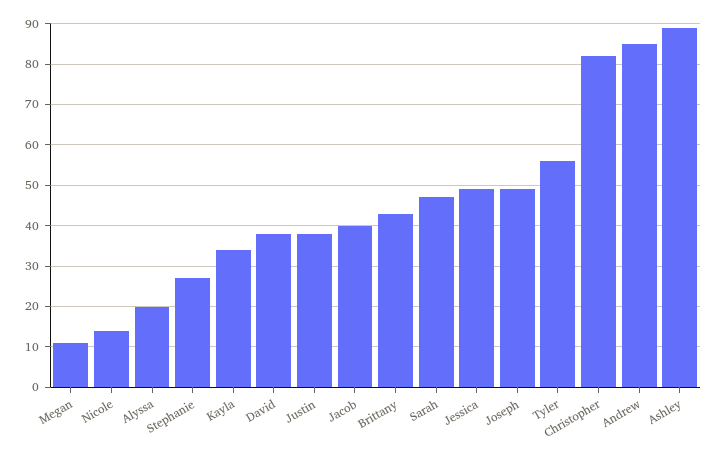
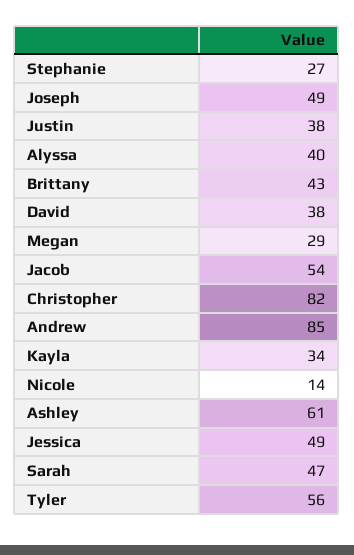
Megan: 10 -> 29
Alyssa: 20 -> 40
Jacob: 40 -> 54
Ashley: 90 -> 61

